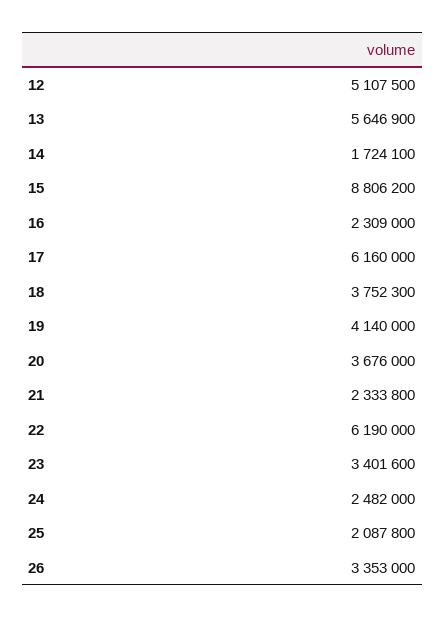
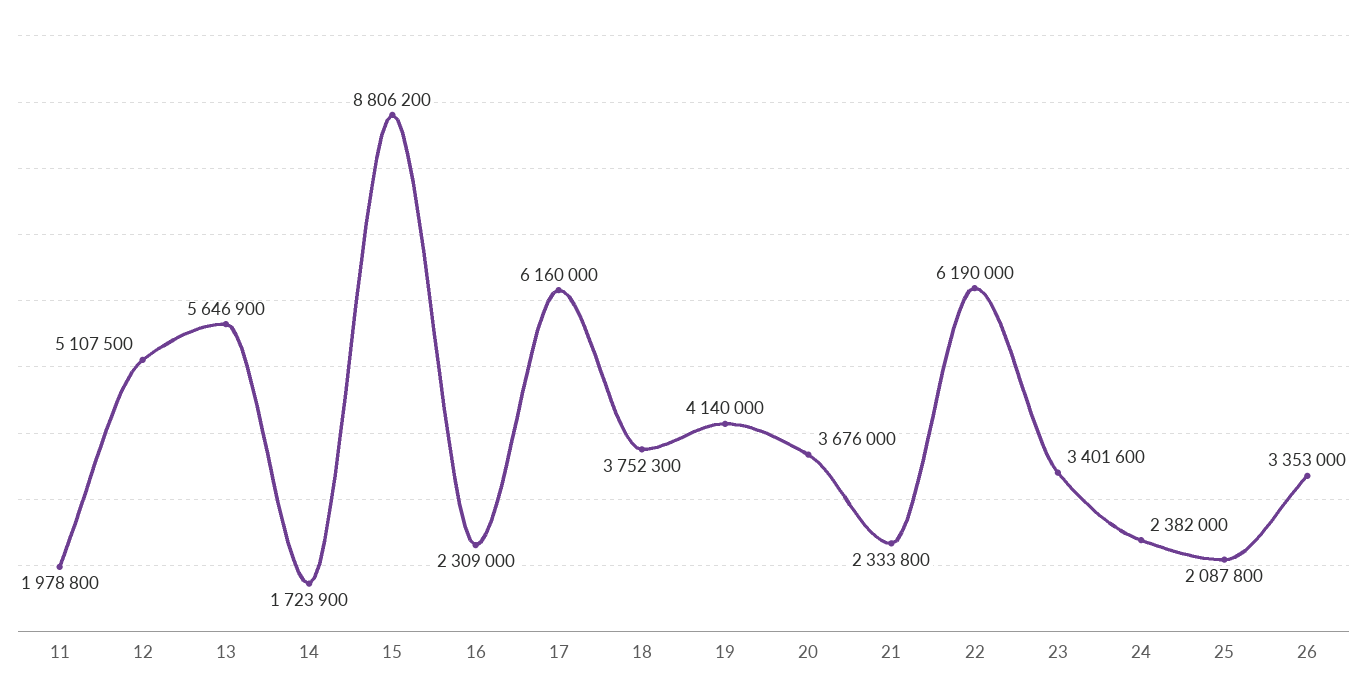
14: 1724100 -> 1723900
24: 2482000 -> 2382000
11: none -> 1978800

